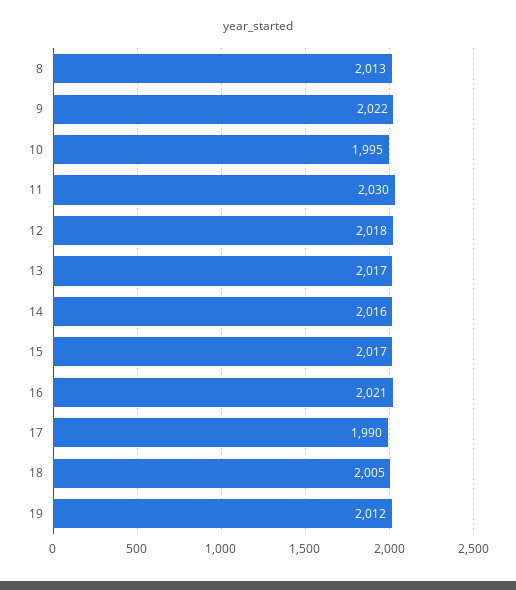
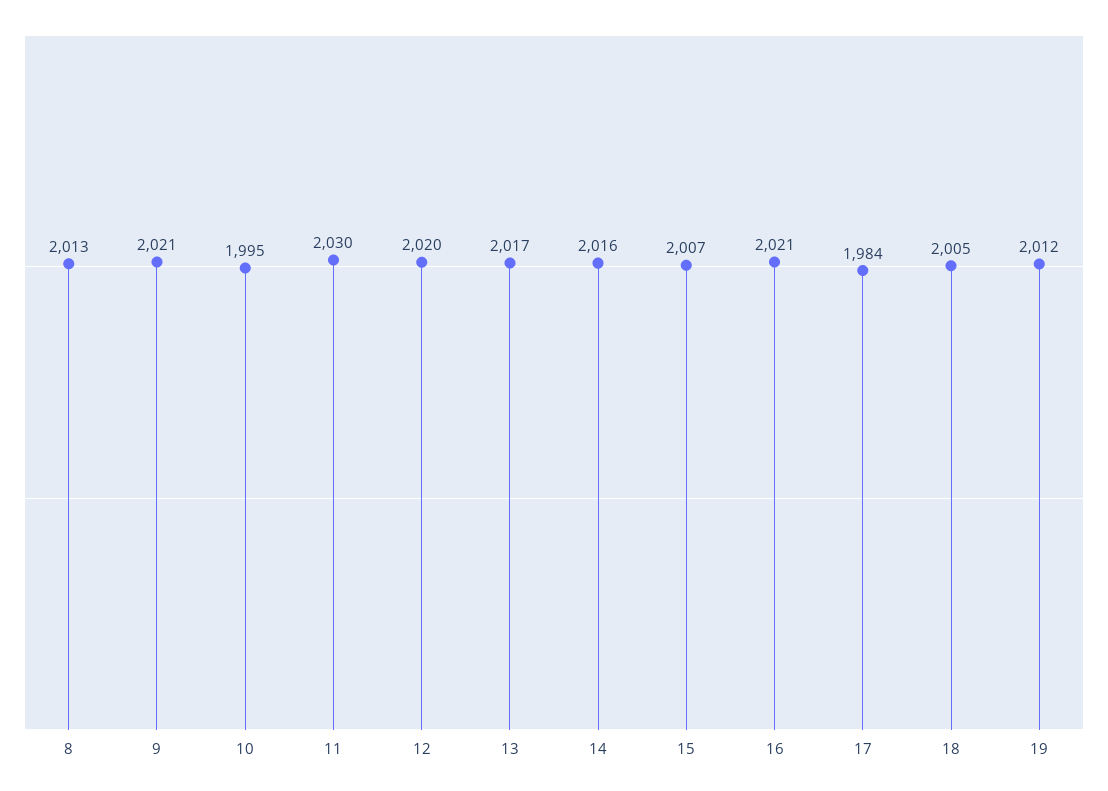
9: 2022 -> 2021
12: 2018 -> 2020
15: 2017 -> 2007
17: 1990 -> 1984

